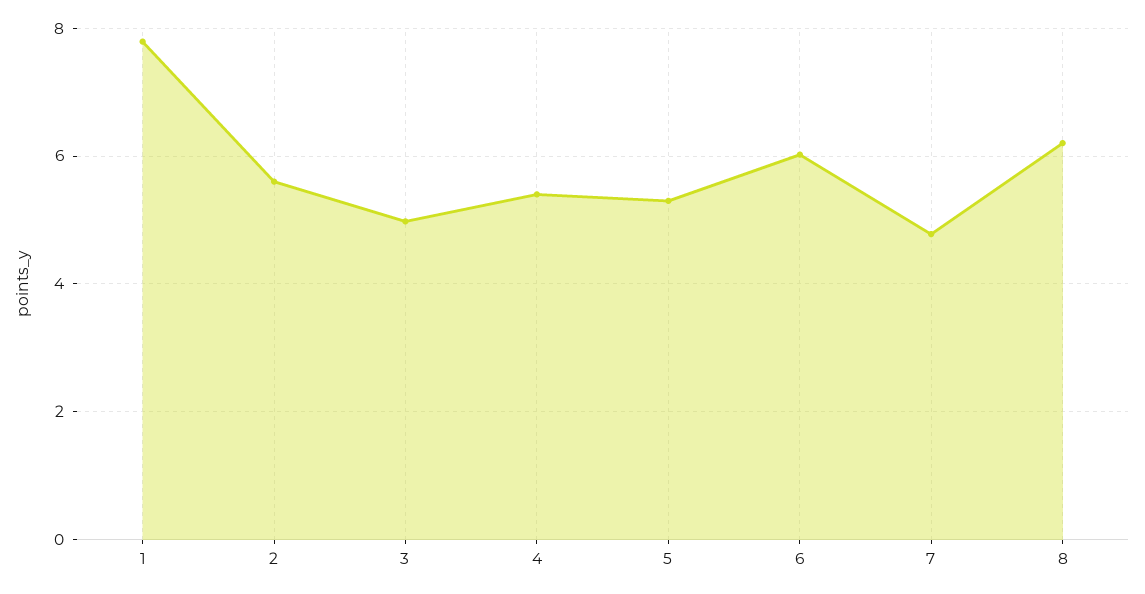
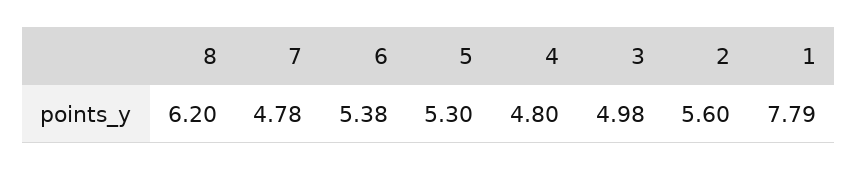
4: 5.4 -> 4.8
6: 6 -> 5.38

